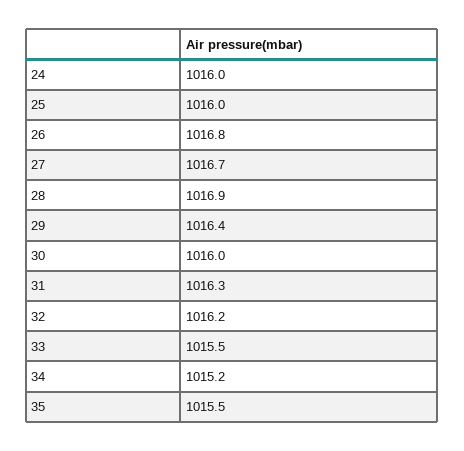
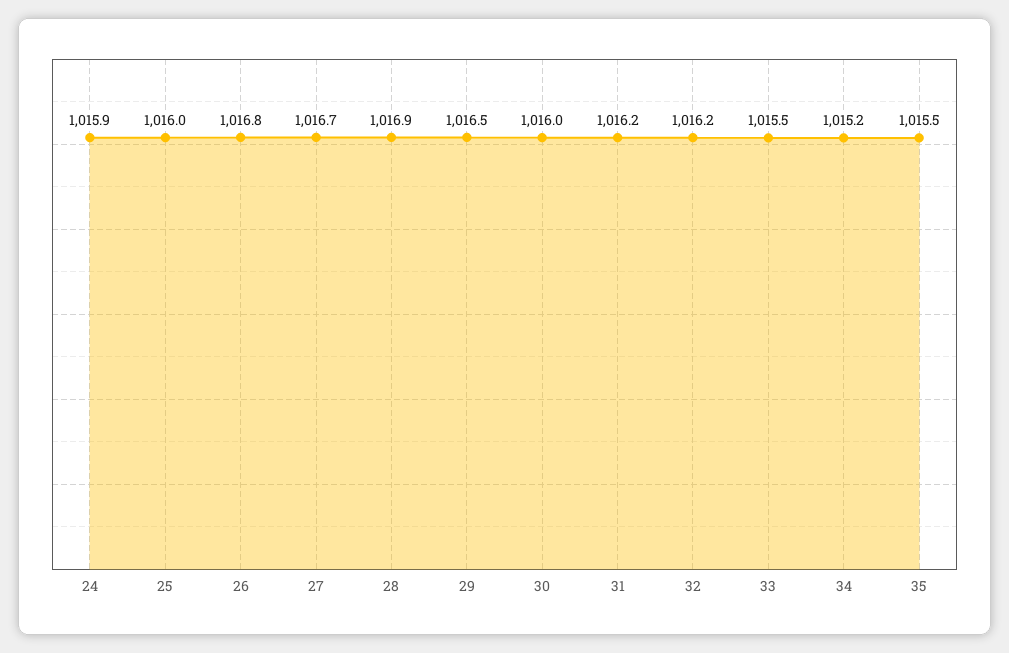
24: 1016 -> 1015.9
29: 1016.4 -> 1016.5
31: 1016.3 -> 1016.2

